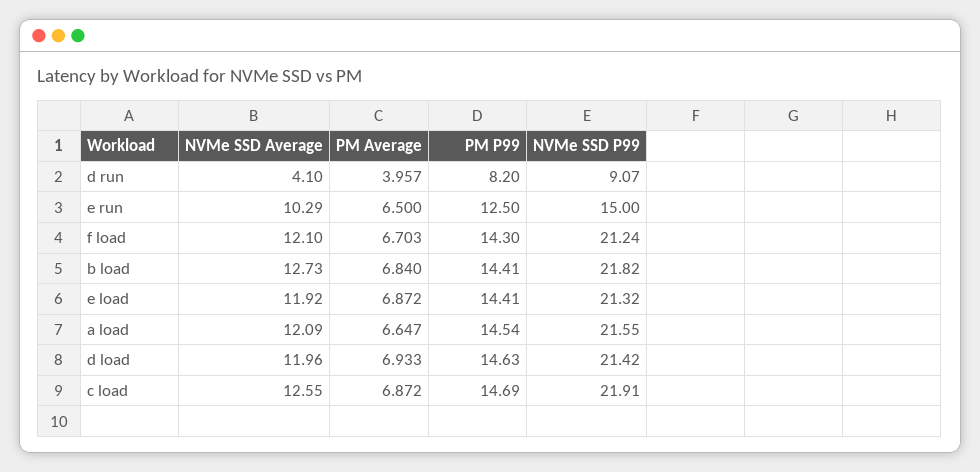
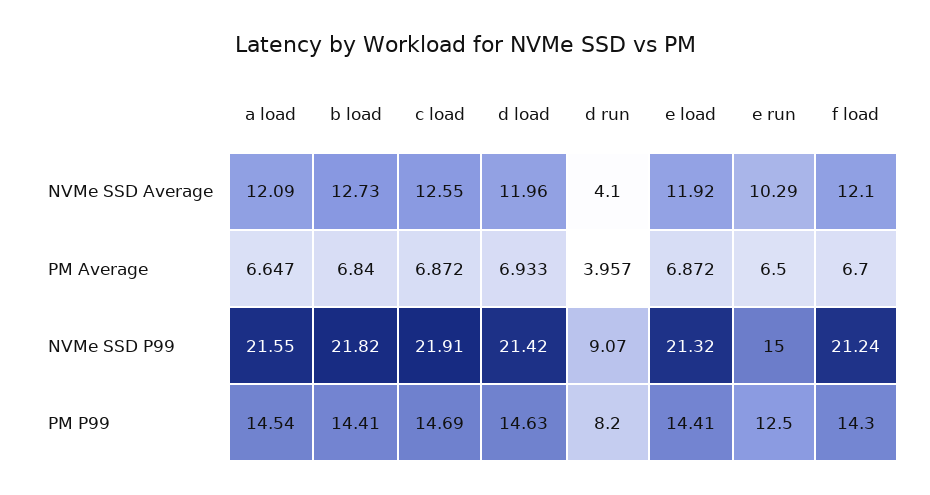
PM Average, f load: 6.703 -> 6.7

